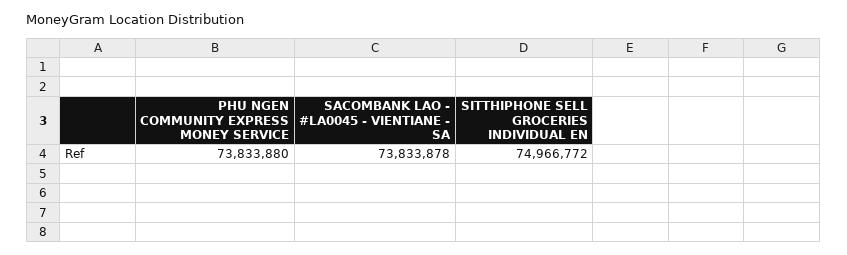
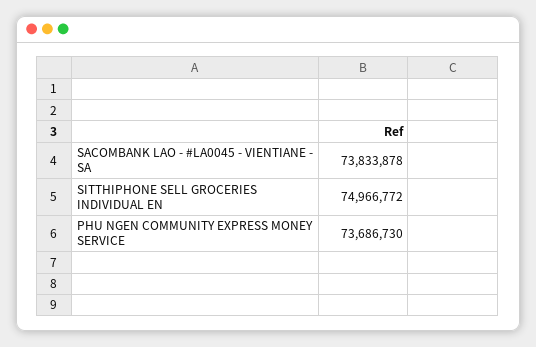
PHU NGEN COMMUNITY EXPRESS MONEY SERVICE: 73833880 -> 73686730

